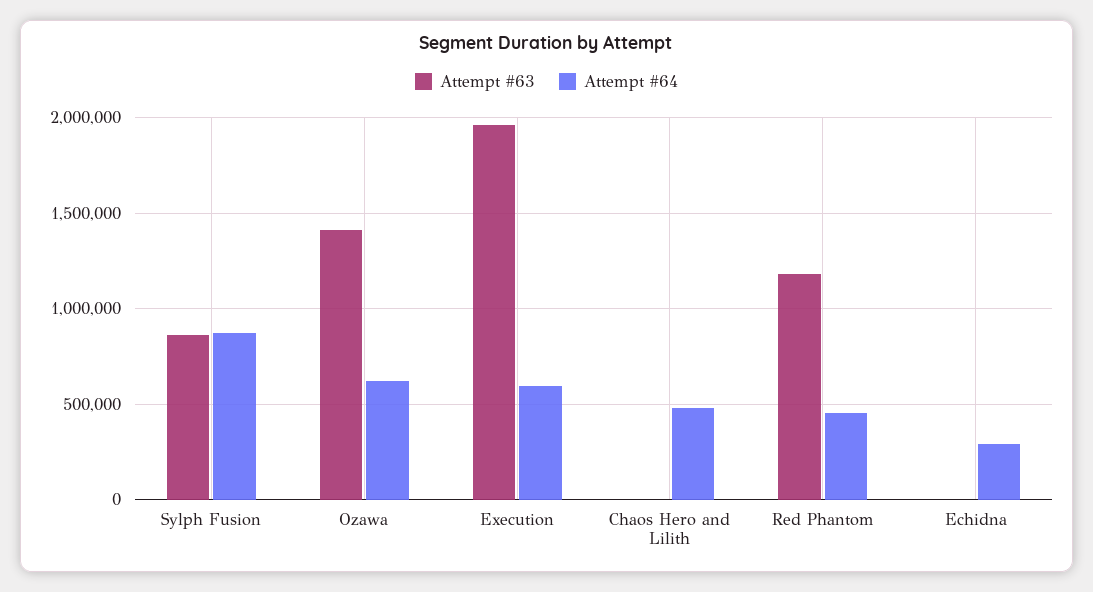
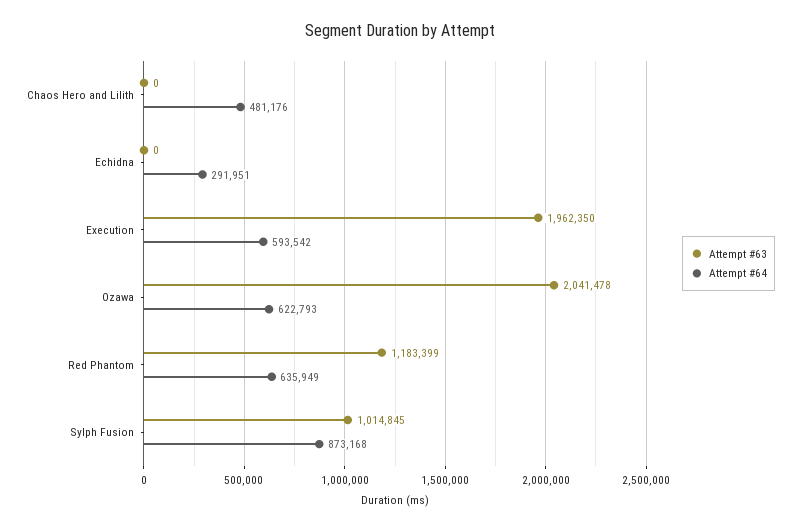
Attempt #63, Sylph Fusion: 850000 -> 1014845
Attempt #63, Ozawa: 1400000 -> 2041478
Attempt #64, Red Phantom: 450000 -> 635949

